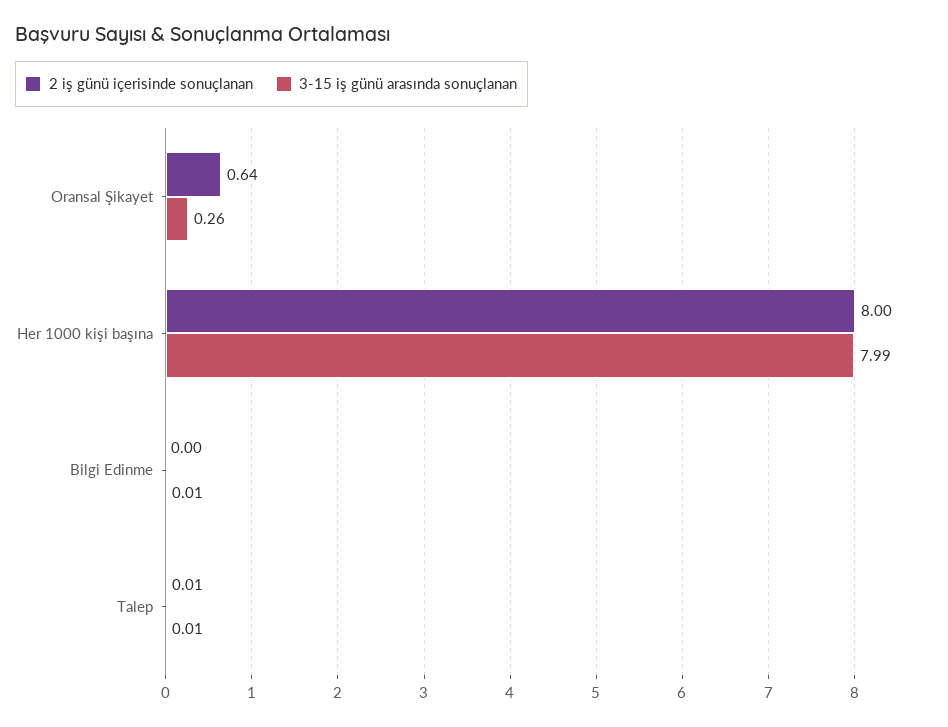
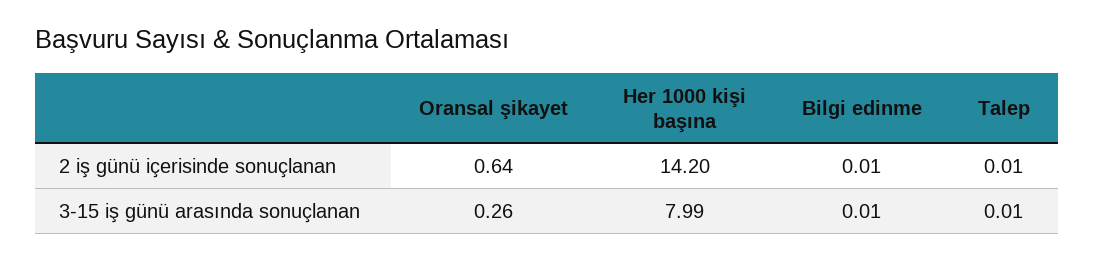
2 iş günü içerisinde sonuçlanan, Her 1000 kişi başına: 8 -> 14.2
2 iş günü içerisinde sonuçlanan, Bilgi Edinme: 0 -> 0.01

